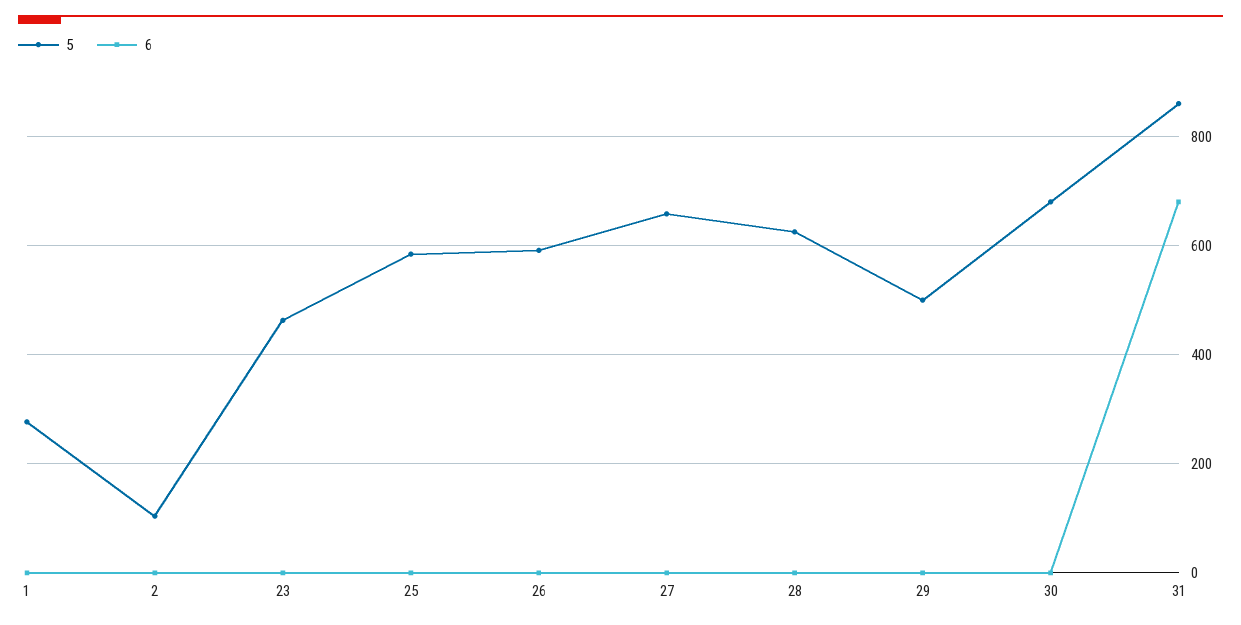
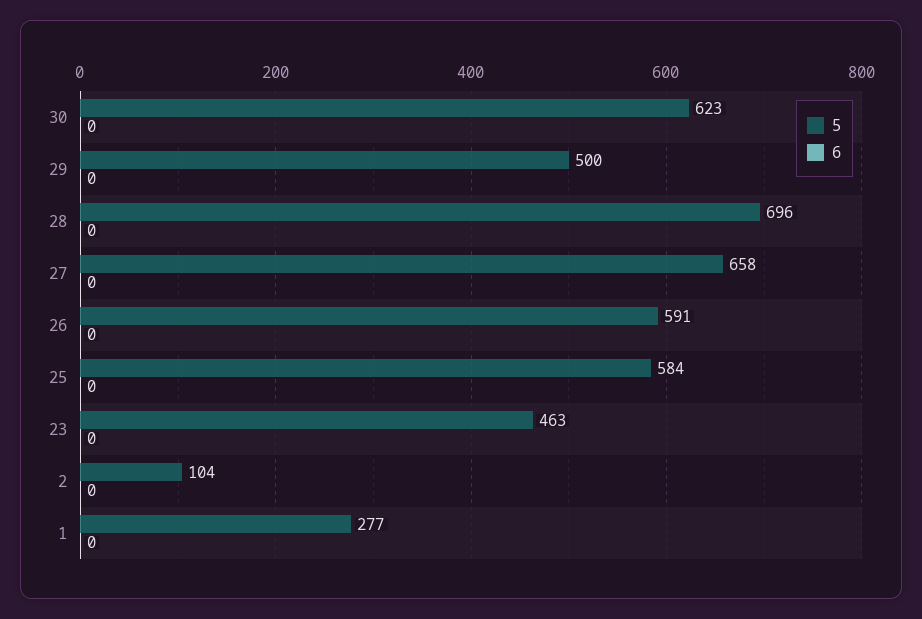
5, 28: 620 -> 696
5, 30: 680 -> 623
5, 31: 860 -> none
6, 31: 680 -> none

